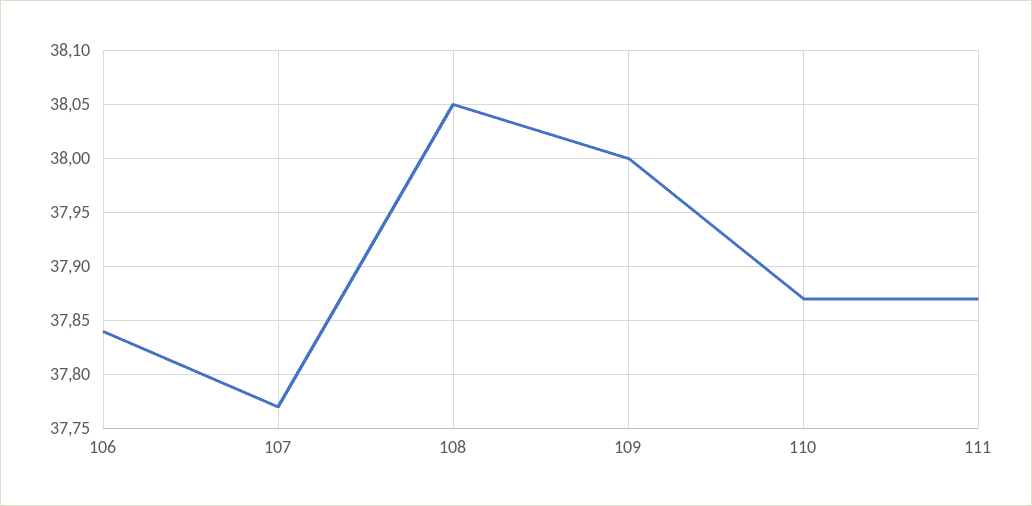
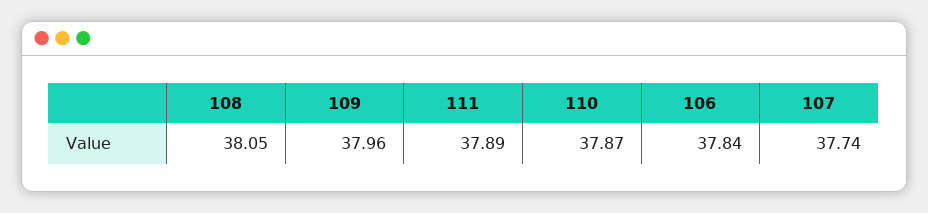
107: 37.77 -> 37.74
109: 38 -> 37.96
111: 37.87 -> 37.89

